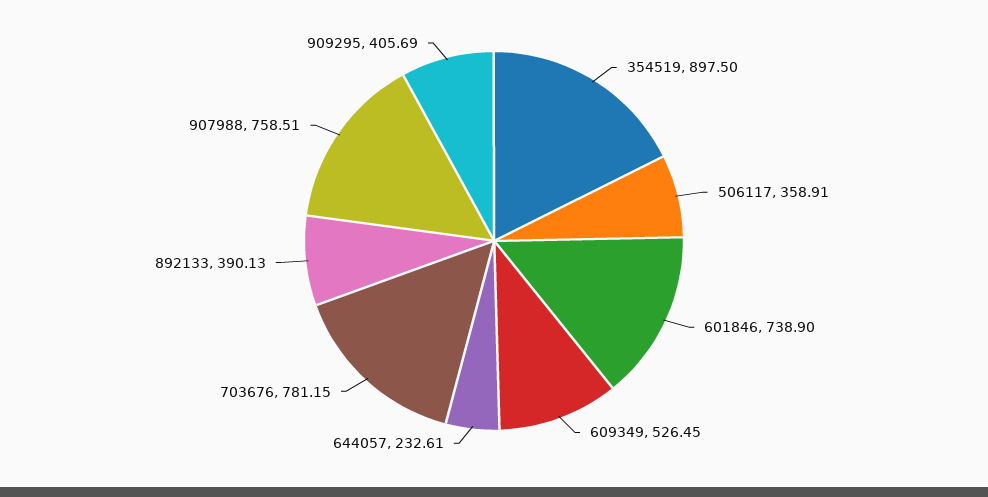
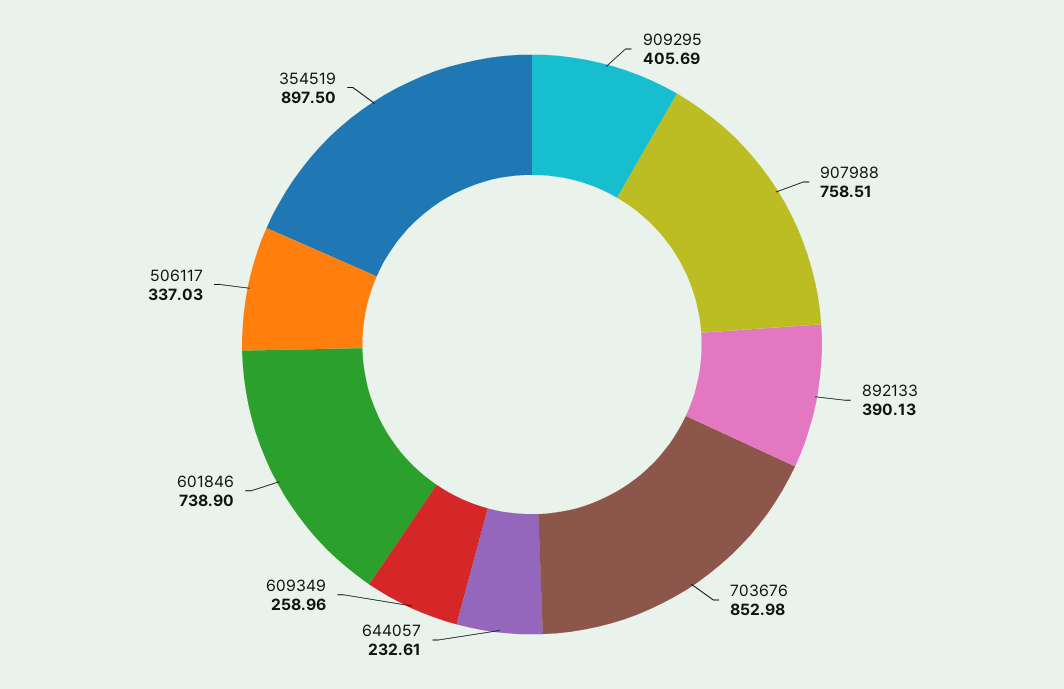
506117: 358.91 -> 337.03
609349: 526.45 -> 258.96
703676: 781.15 -> 852.98

